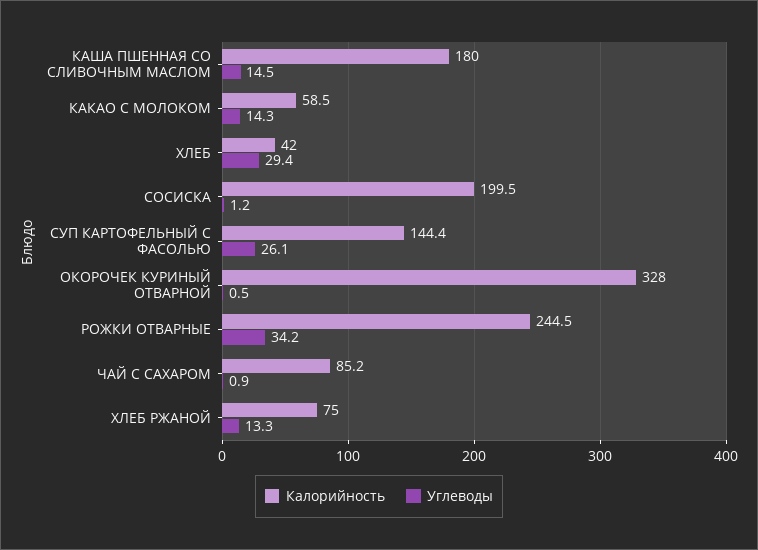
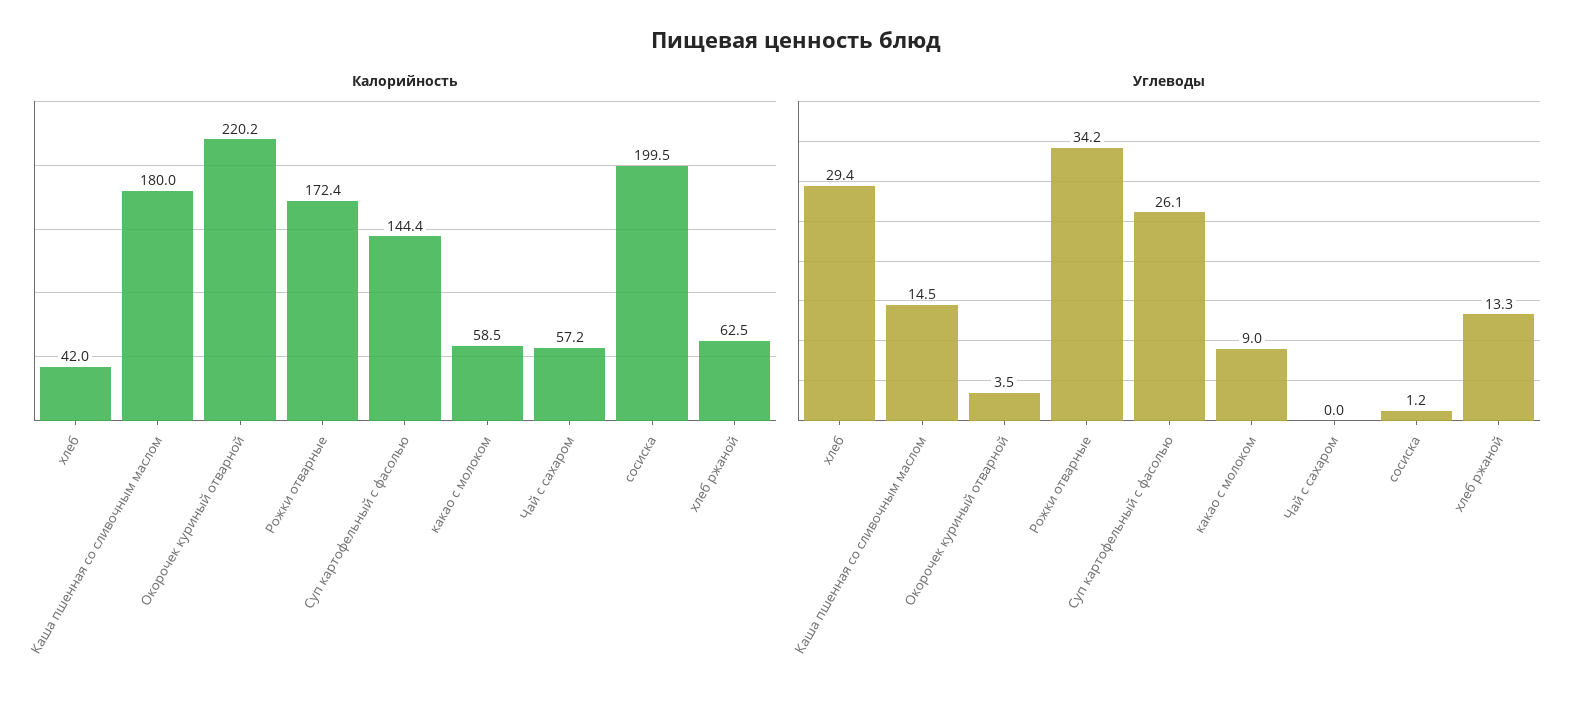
Углеводы, КАКАО С МОЛОКОМ: 14.3 -> 9
Калорийность, ОКОРОЧЕК КУРИНЫЙ ОТВАРНОЙ: 328 -> 220.2
Углеводы, ОКОРОЧЕК КУРИНЫЙ ОТВАРНОЙ: 0.5 -> 3.5
Калорийность, РОЖКИ ОТВАРНЫЕ: 244.5 -> 172.4
Калорийность, ЧАЙ С САХАРОМ: 85.2 -> 57.2
Углеводы, ЧАЙ С САХАРОМ: 0.9 -> 0
Калорийность, ХЛЕБ РЖАНОЙ: 75 -> 62.5

